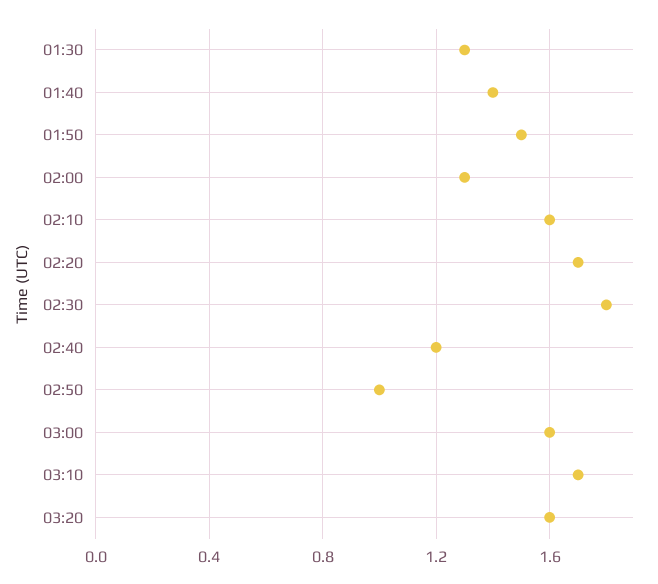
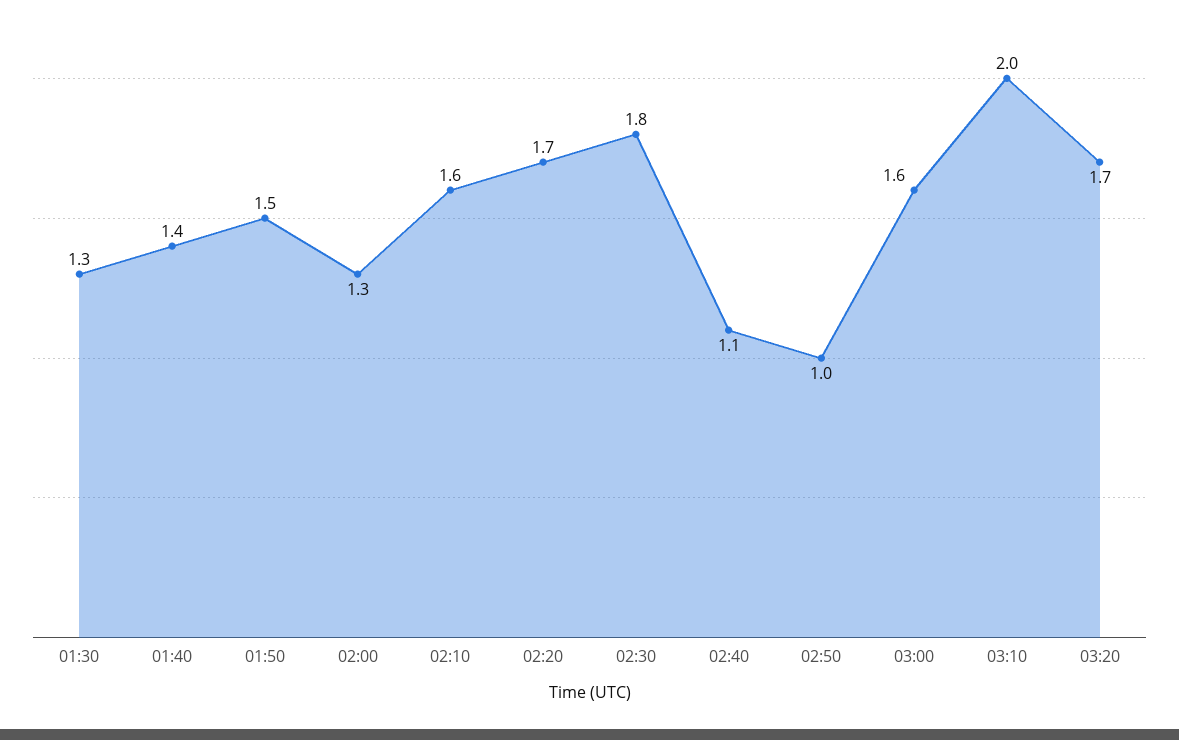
02:40: 1.2 -> 1.1
03:10: 1.7 -> 2
03:20: 1.6 -> 1.7

